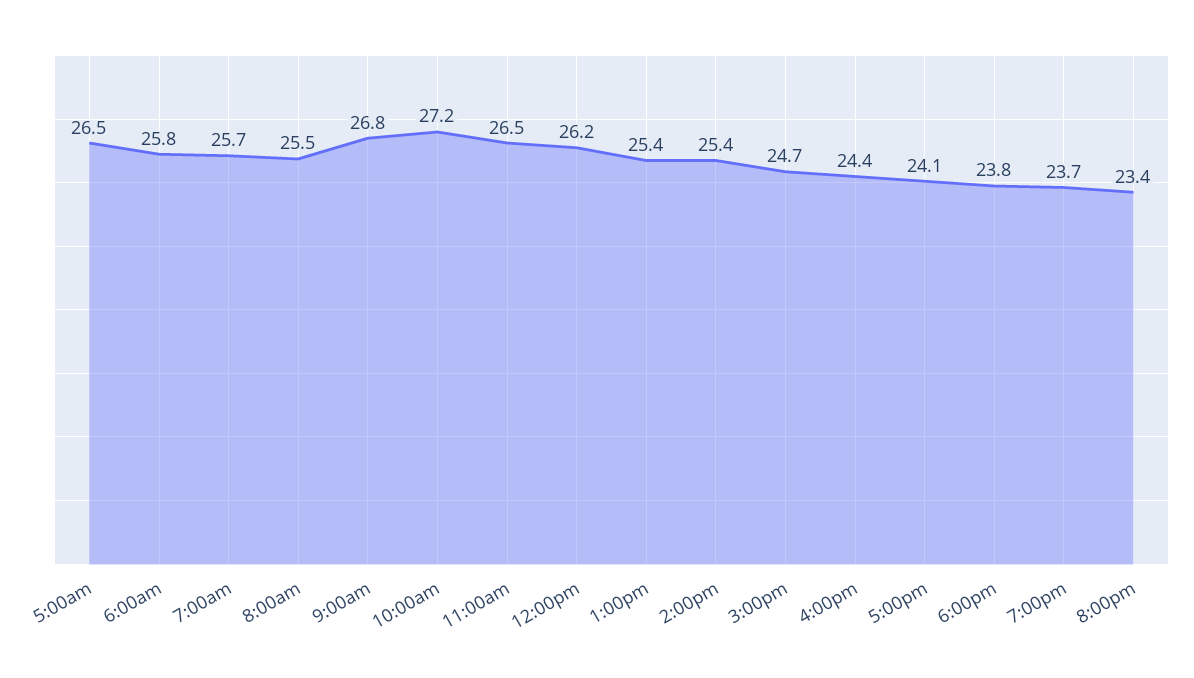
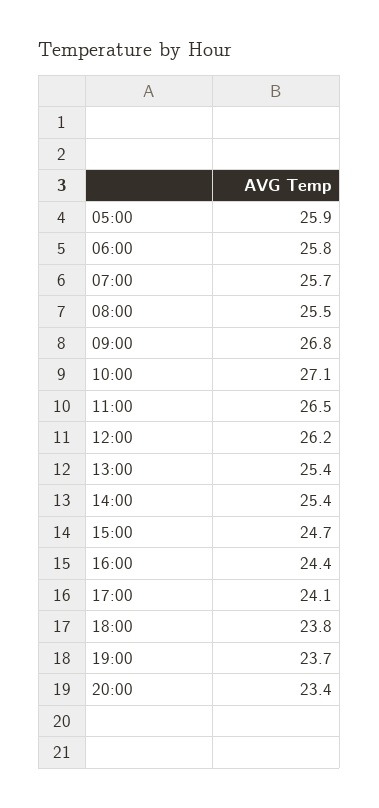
5:00am: 26.5 -> 25.9
10:00am: 27.2 -> 27.1

